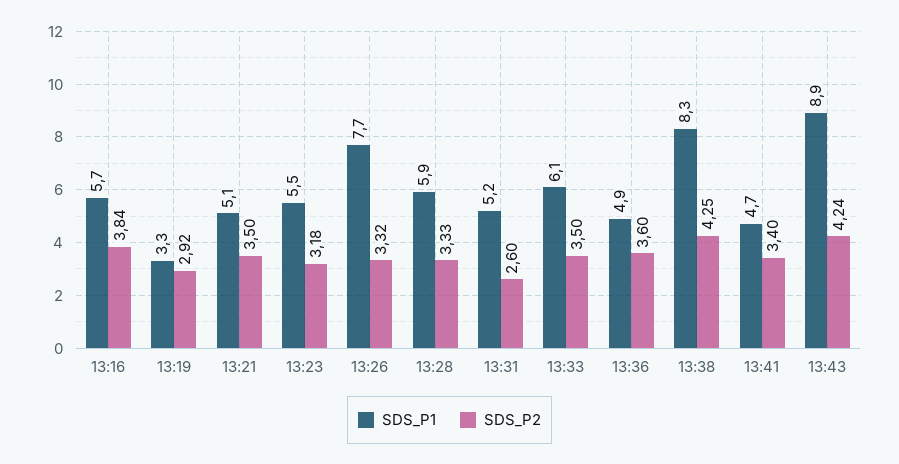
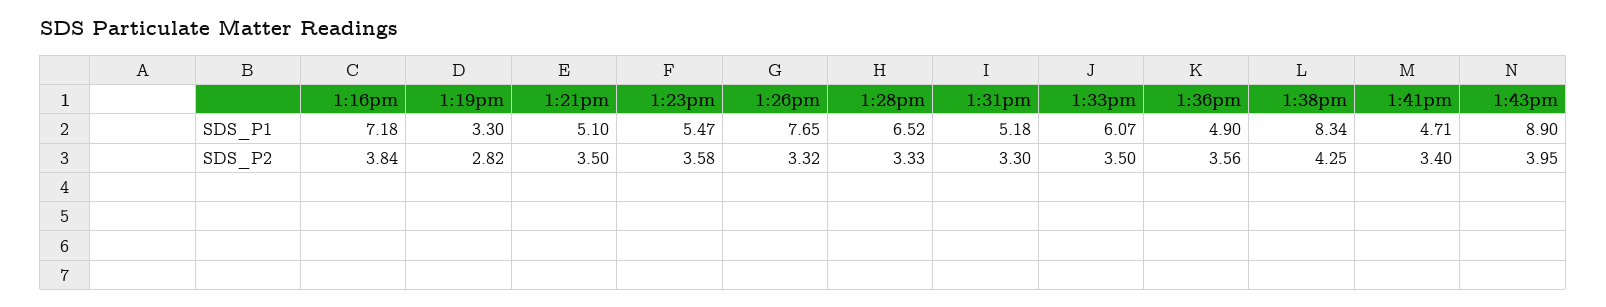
SDS_P1, 13:16: 5.7 -> 7.18
SDS_P2, 13:19: 2.92 -> 2.82
SDS_P2, 13:23: 3.18 -> 3.58
SDS_P1, 13:28: 5.9 -> 6.52
SDS_P2, 13:31: 2.6 -> 3.3
SDS_P2, 13:36: 3.6 -> 3.56
SDS_P2, 13:43: 4.24 -> 3.95

